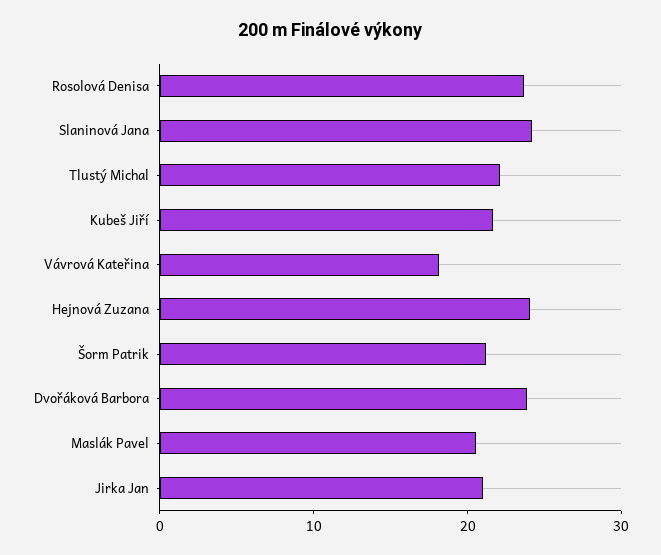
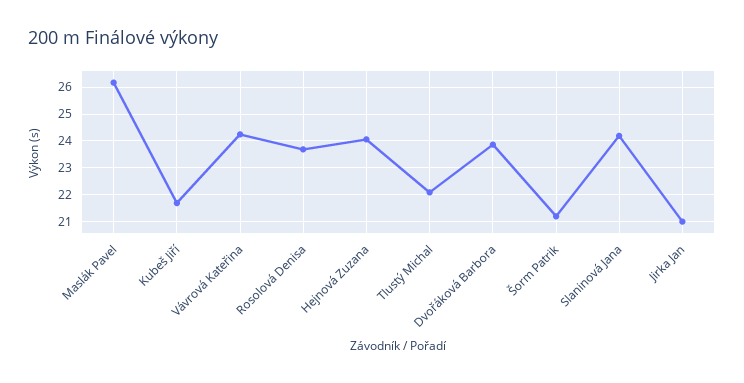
Vávrová Kateřina: 18 -> 24.25
Maslák Pavel: 20 -> 26.25

